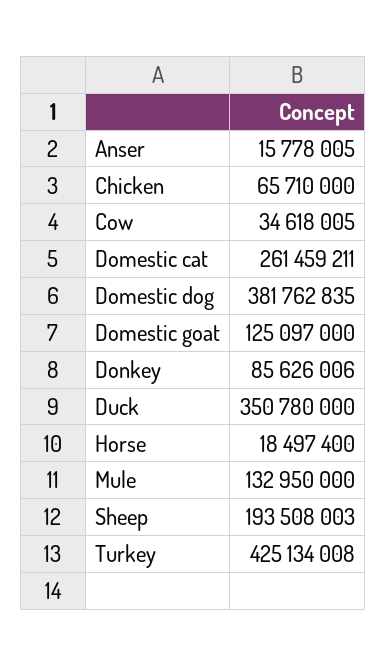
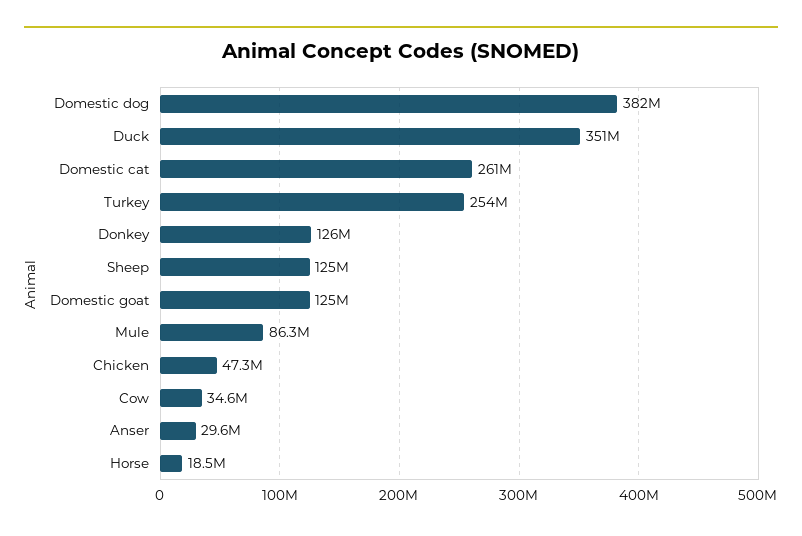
Anser: 15778005 -> 29600000
Chicken: 65710000 -> 47300000
Donkey: 85626006 -> 126000000
Mule: 132950000 -> 86300000
Sheep: 193508003 -> 125000000
Turkey: 425134008 -> 254000000

